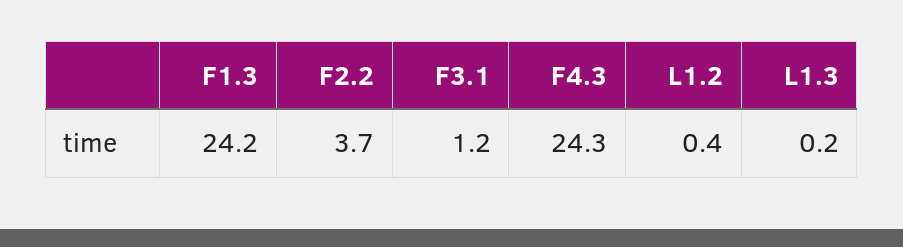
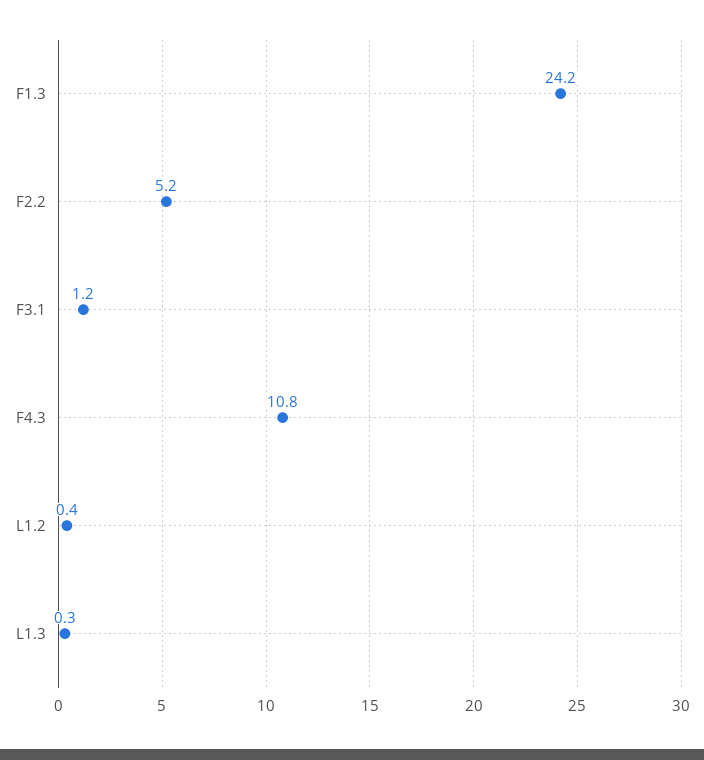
F2.2: 3.7 -> 5.2
F4.3: 24.3 -> 10.8
L1.3: 0.2 -> 0.3

